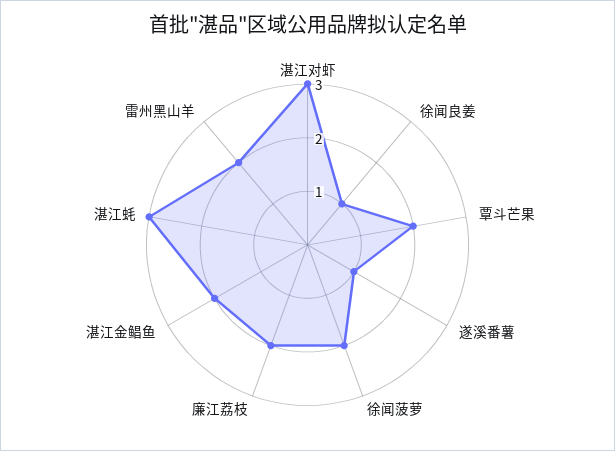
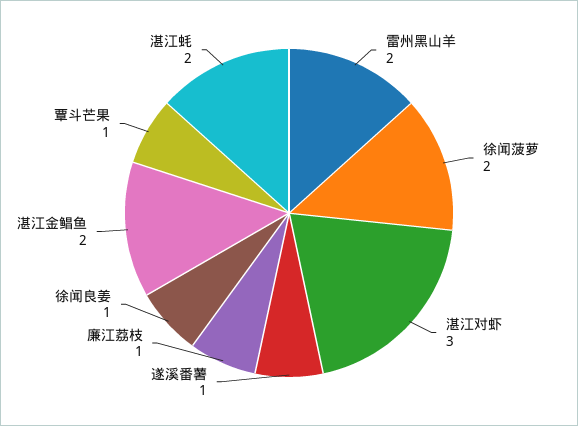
覃斗芒果: 2 -> 1
廉江荔枝: 2 -> 1
湛江蚝: 3 -> 2

